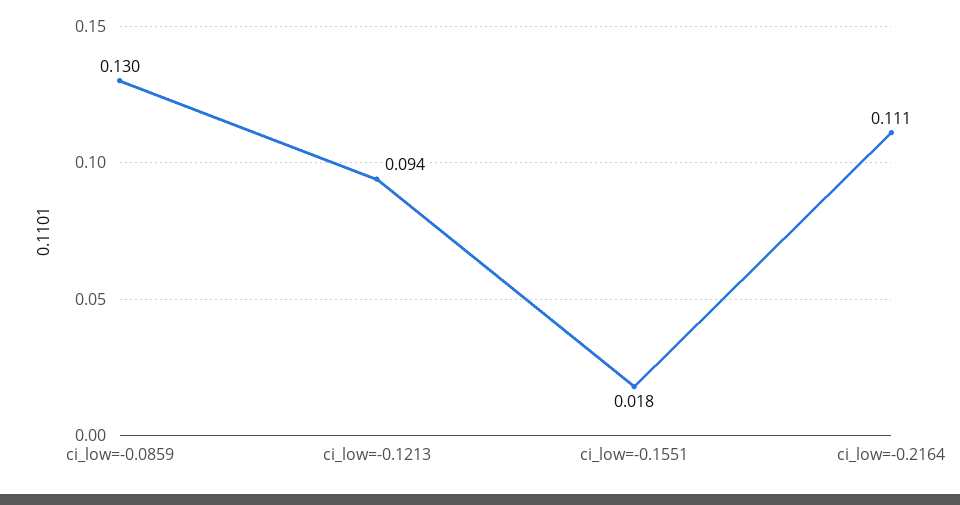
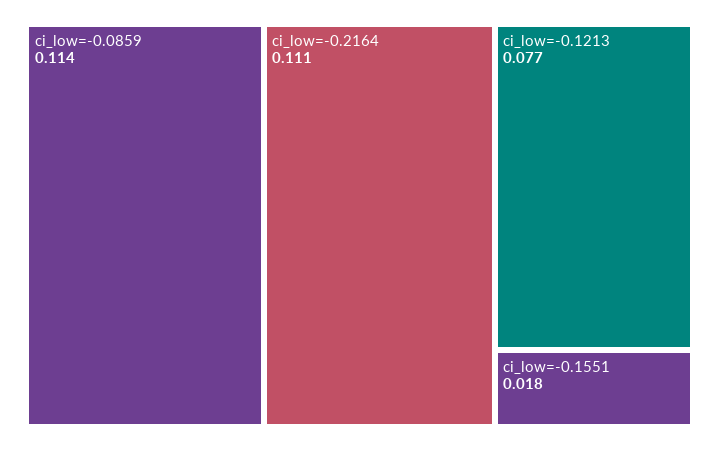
ci_low=-0.0859: 0.13 -> 0.114
ci_low=-0.1213: 0.094 -> 0.077

